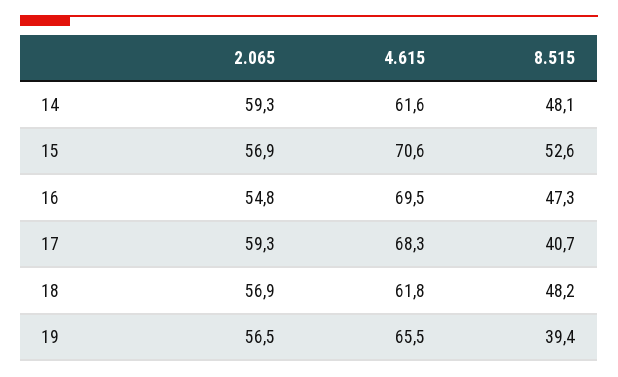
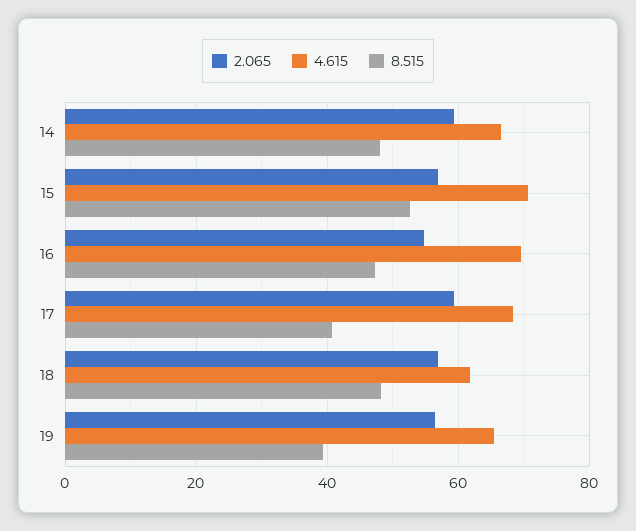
4.615, 14: 61.6 -> 66

